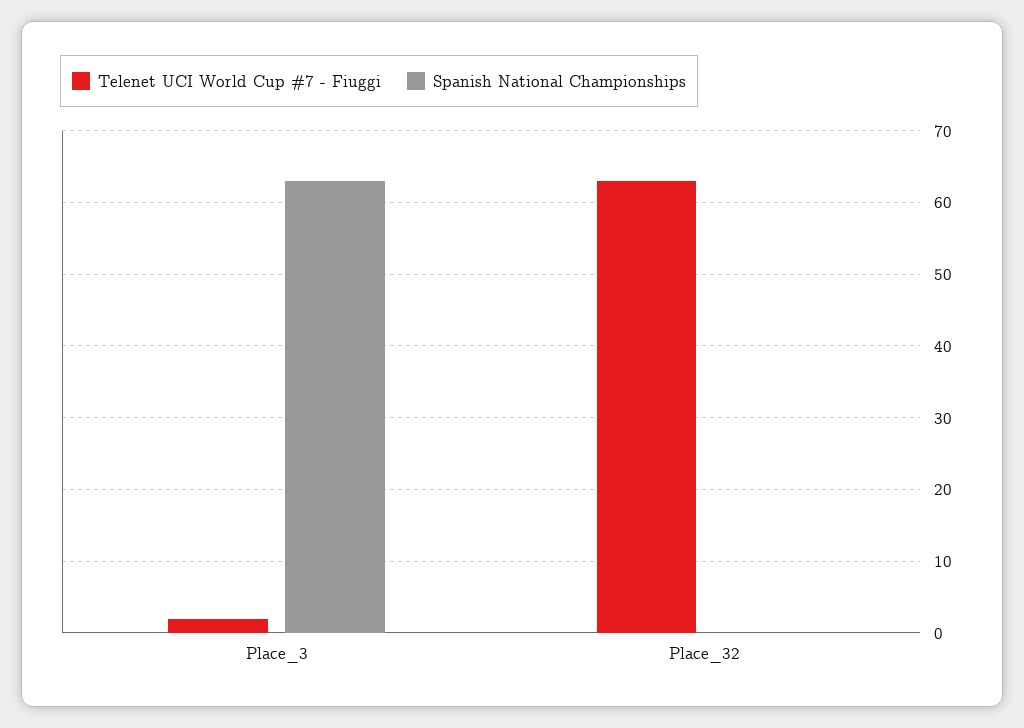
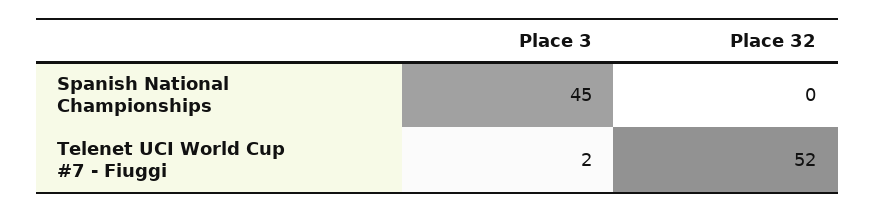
Spanish National Championships, Place_3: 63 -> 45
Telenet UCI World Cup #7 - Fiuggi, Place_32: 63 -> 52

